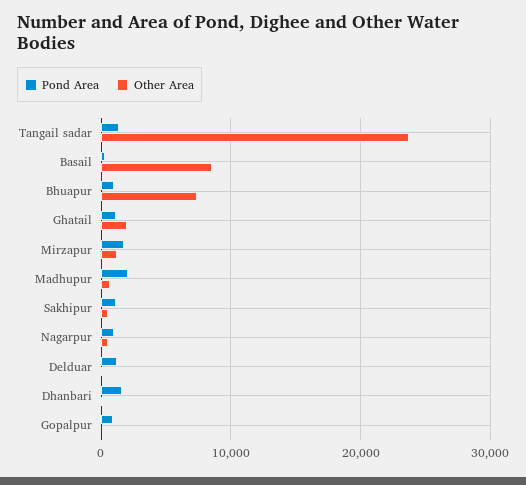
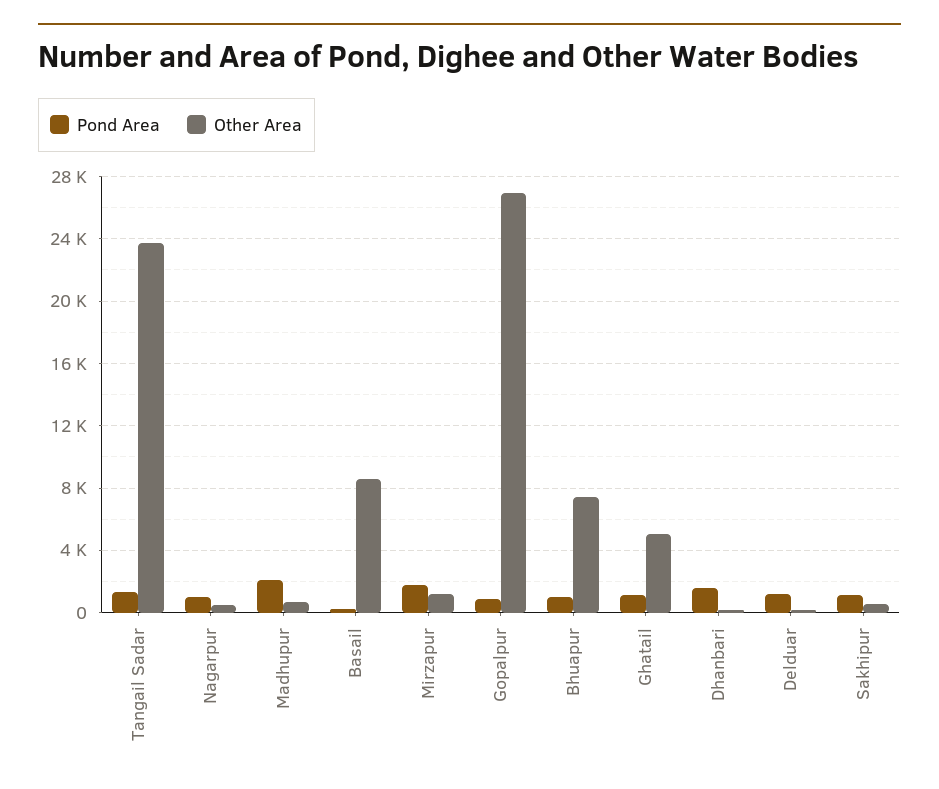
Other Area, Ghatail: 2000 -> 5000
Other Area, Gopalpur: 0 -> 27000

